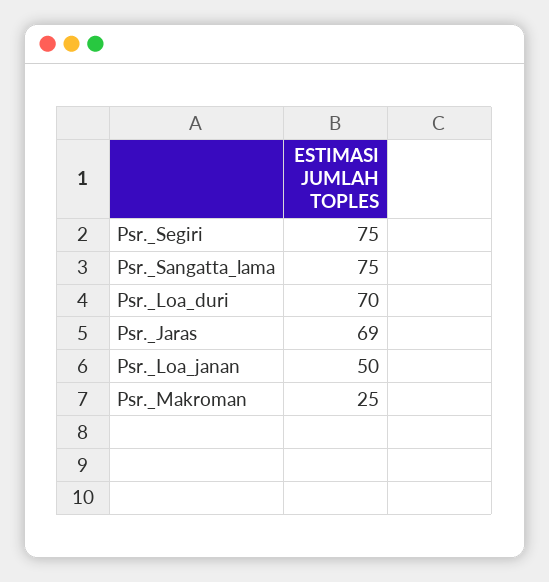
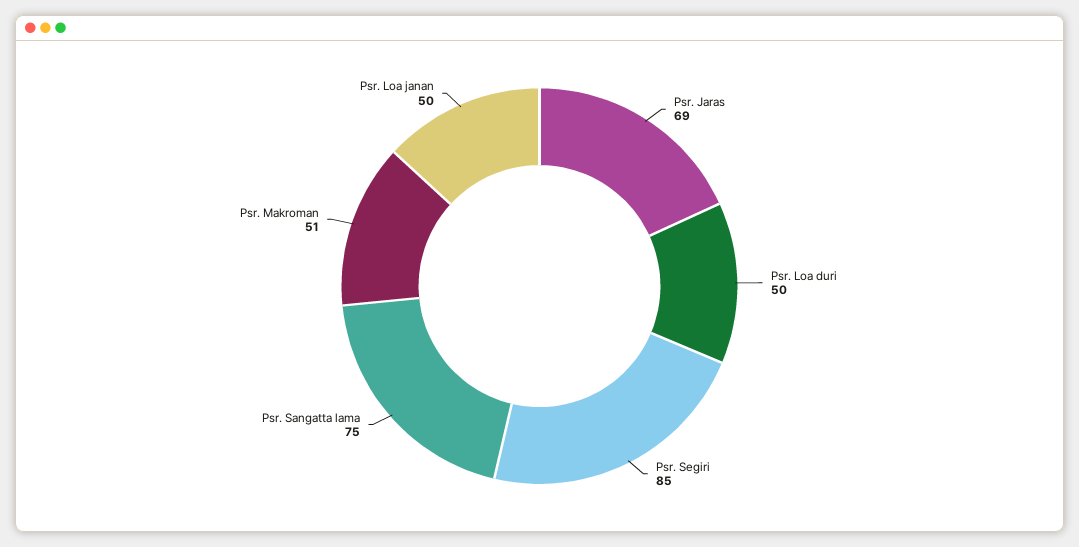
Psr._Segiri: 75 -> 85
Psr._Loa_duri: 70 -> 50
Psr._Makroman: 25 -> 51

